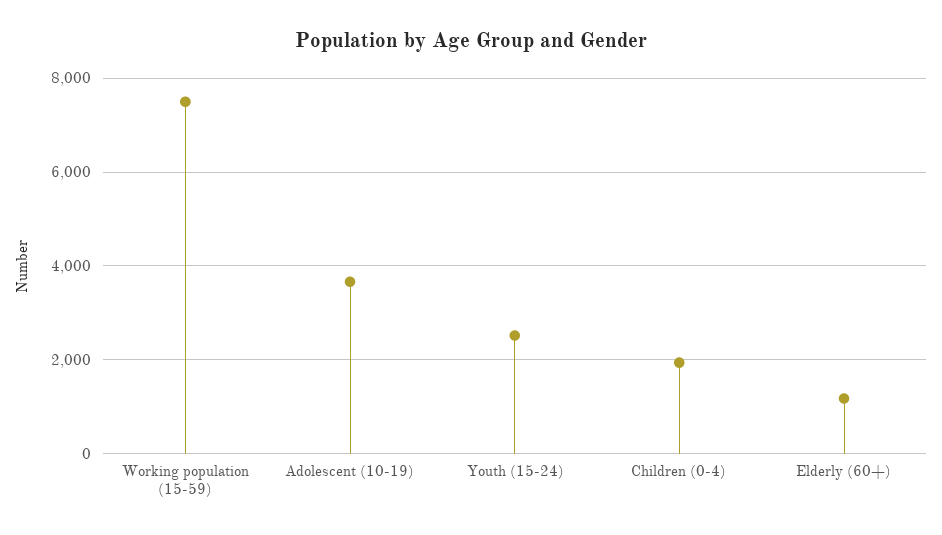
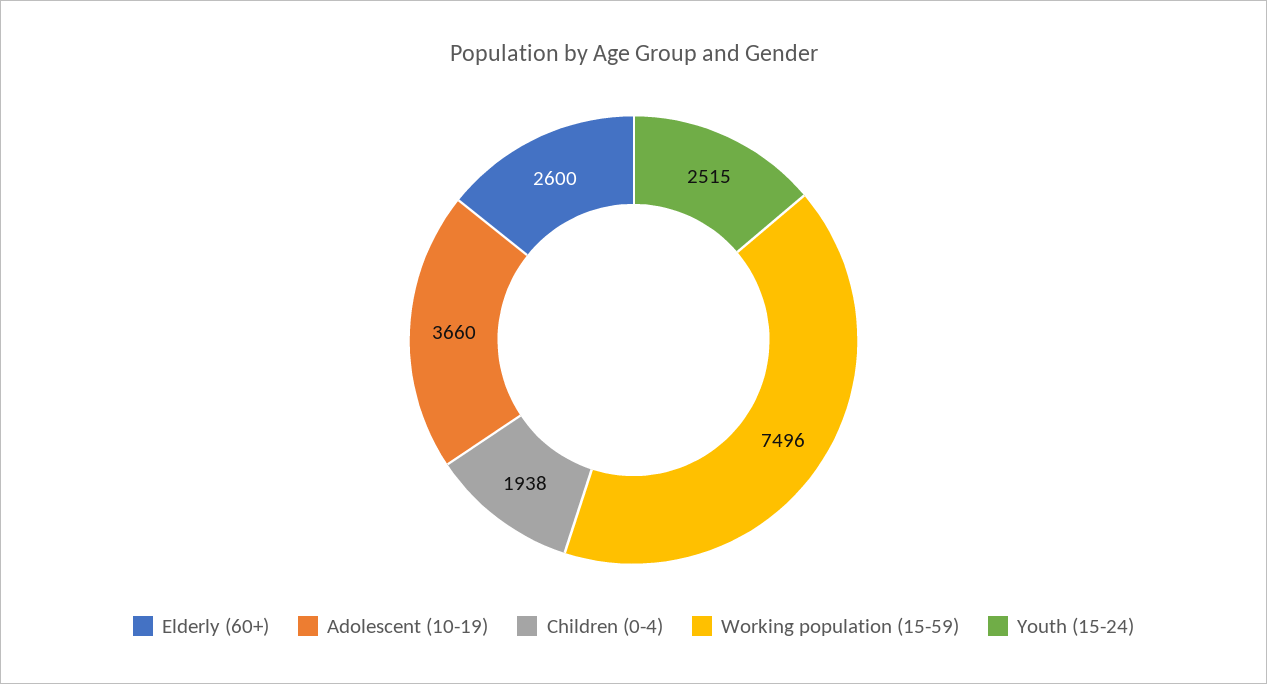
Elderly (60+): 1200 -> 2600

